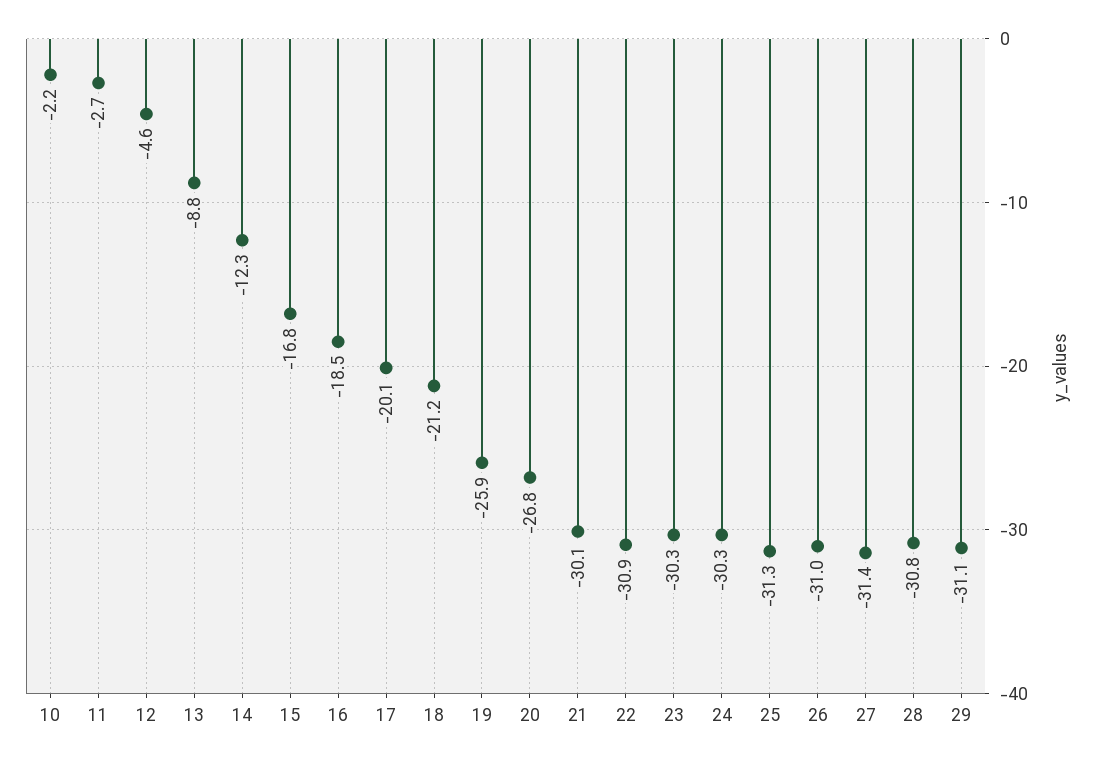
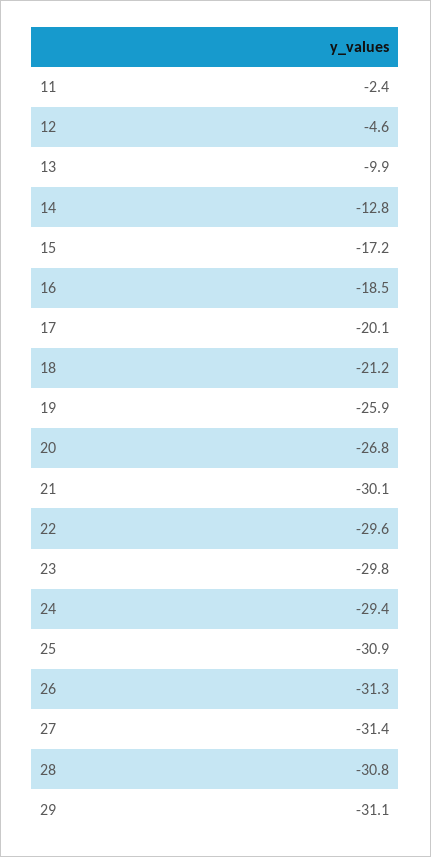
10: -2.2 -> none
11: -2.7 -> -2.4
13: -8.8 -> -9.9
14: -12.3 -> -12.8
15: -16.8 -> -17.2
22: -30.9 -> -29.6
23: -30.3 -> -29.8
24: -30.3 -> -29.4
25: -31.3 -> -30.9
26: -31 -> -31.3

